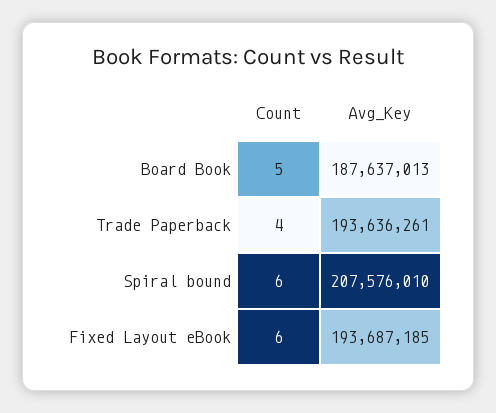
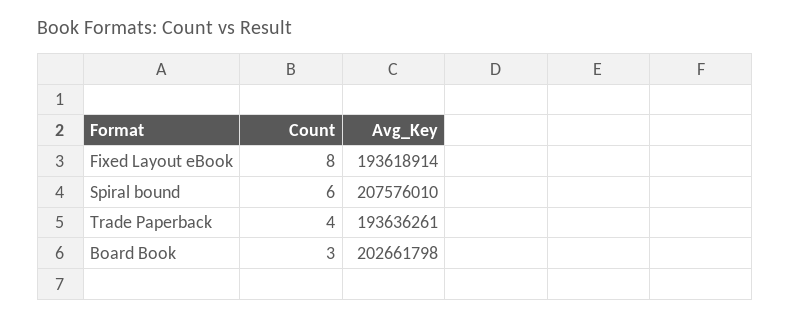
Count, Board Book: 5 -> 3
Avg_Key, Board Book: 187637013 -> 202661798
Count, Fixed Layout eBook: 6 -> 8
Avg_Key, Fixed Layout eBook: 193687185 -> 193618914

